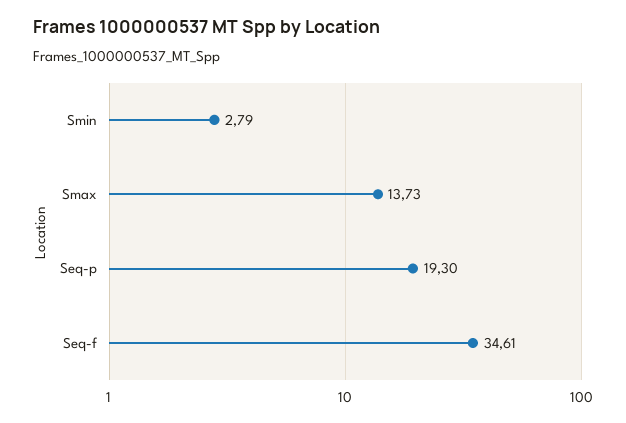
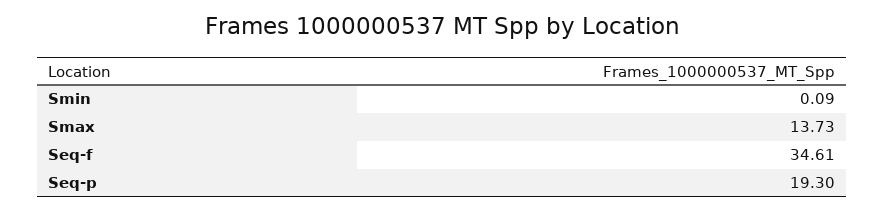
Smin: 2.79 -> 0.09

